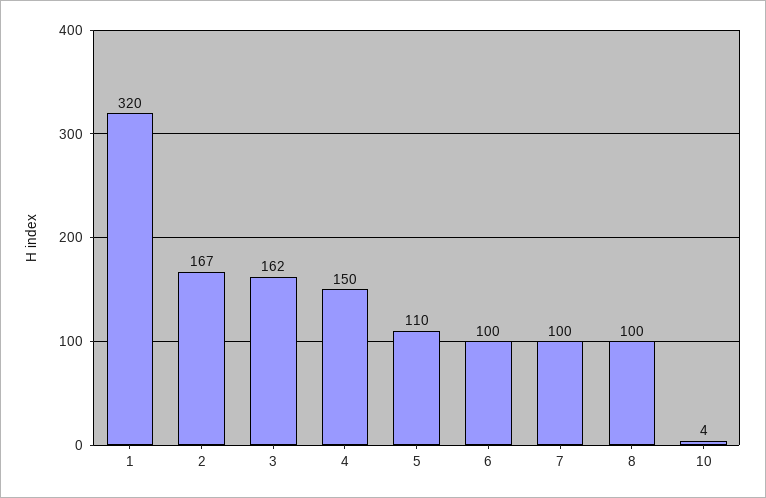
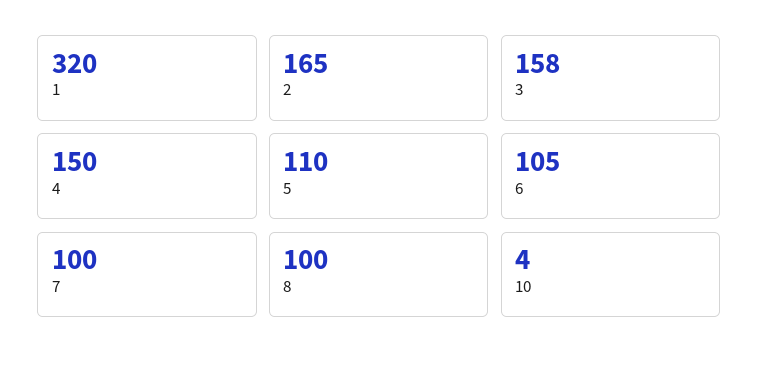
2: 167 -> 165
3: 162 -> 158
6: 100 -> 105

